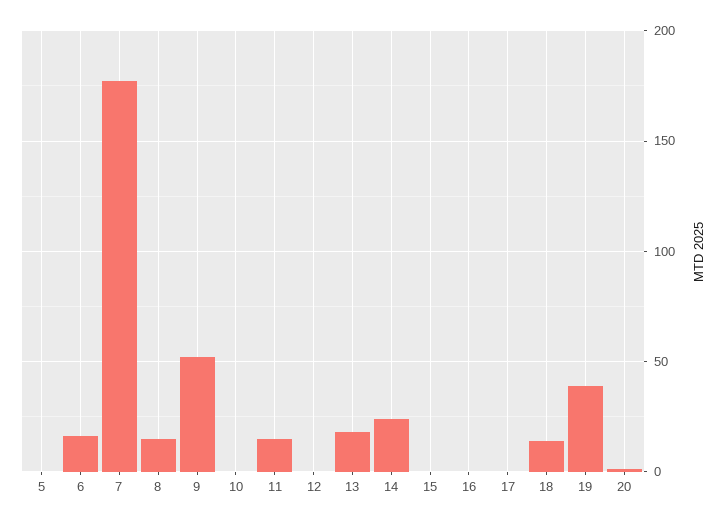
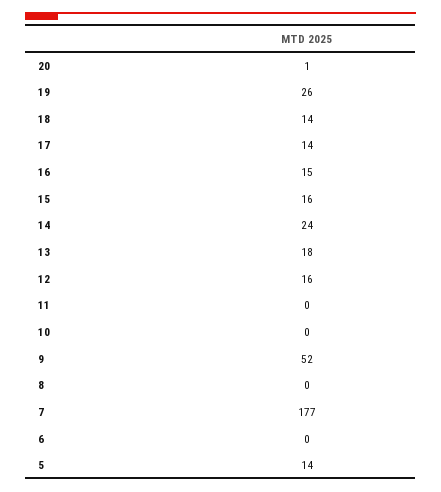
5: 0 -> 14
6: 15 -> 0
8: 15 -> 0
11: 15 -> 0
12: 0 -> 16
15: 0 -> 16
16: 0 -> 15
17: 0 -> 14
19: 40 -> 26

